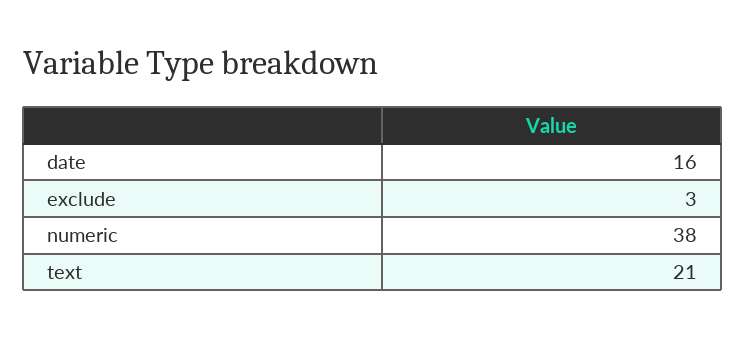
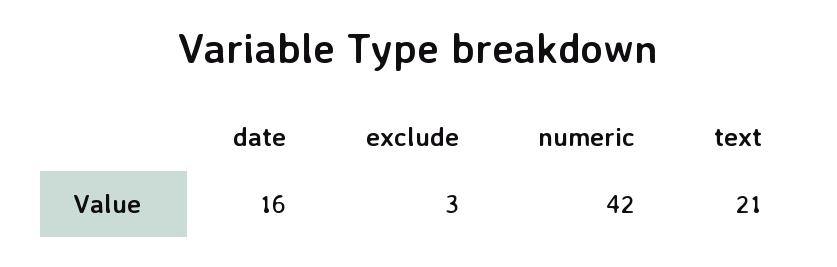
numeric: 38 -> 42

